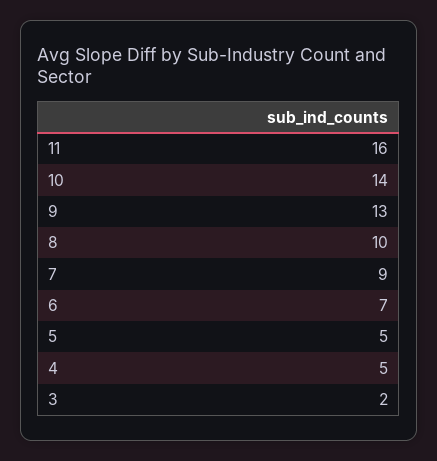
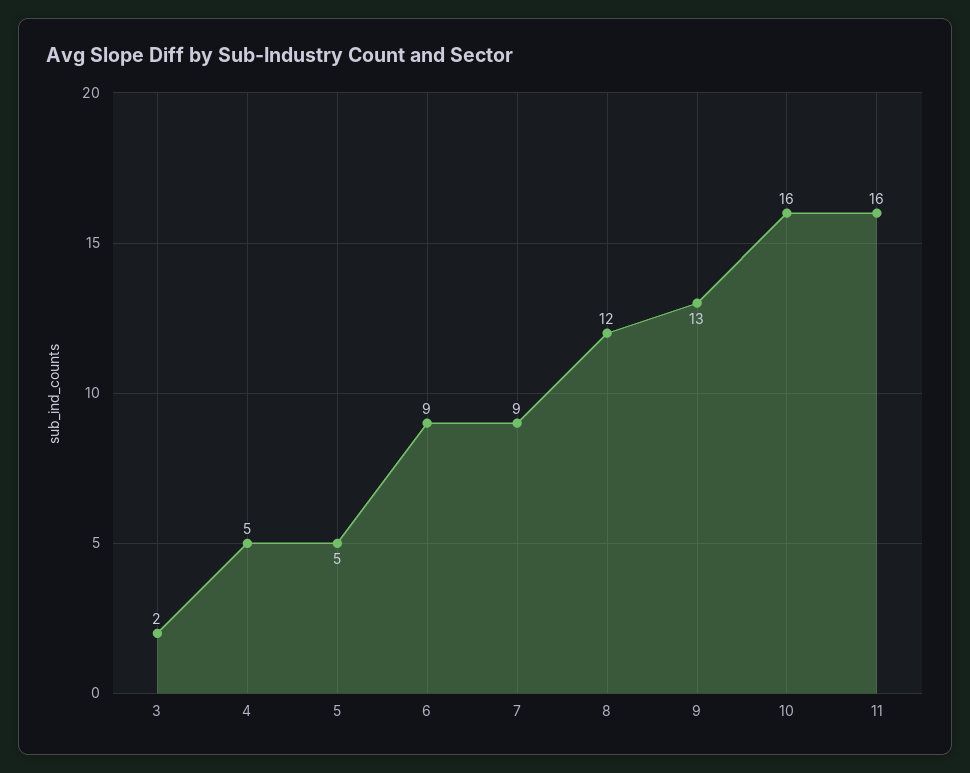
10: 14 -> 16
8: 10 -> 12
6: 7 -> 9

